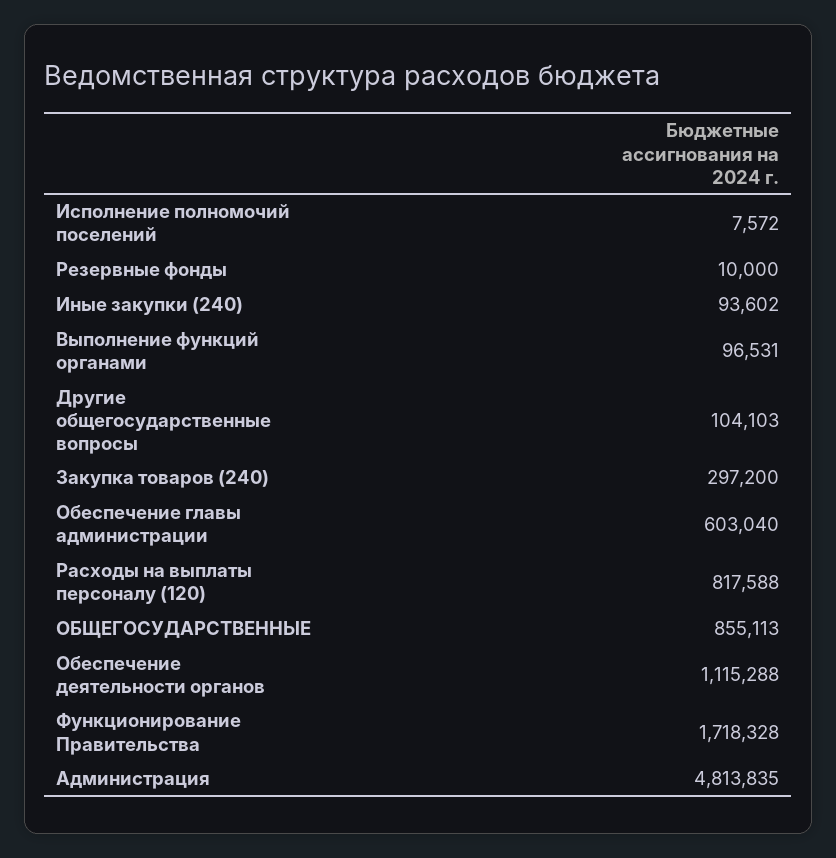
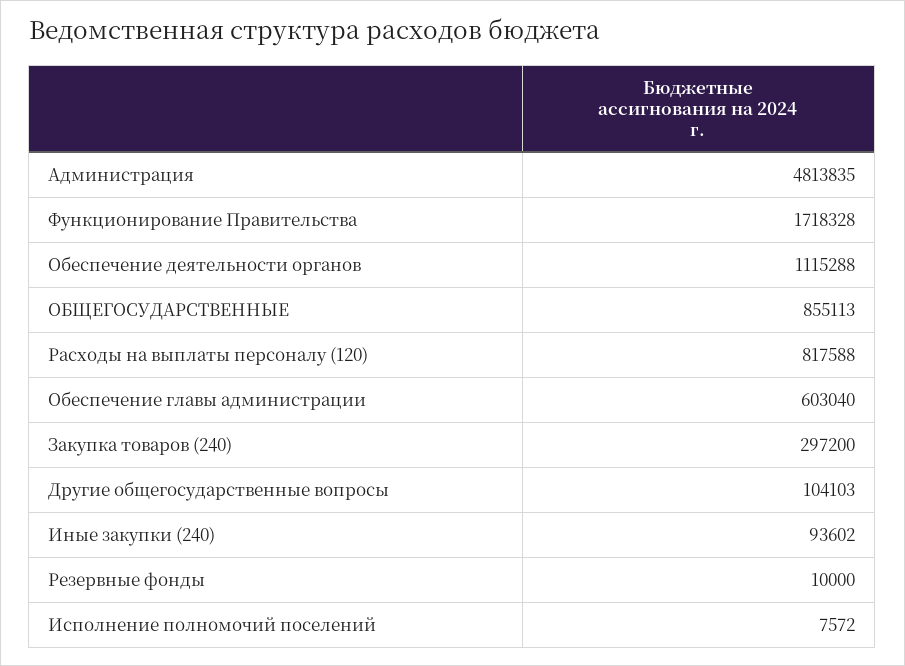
Выполнение функций органами: 96531 -> none

